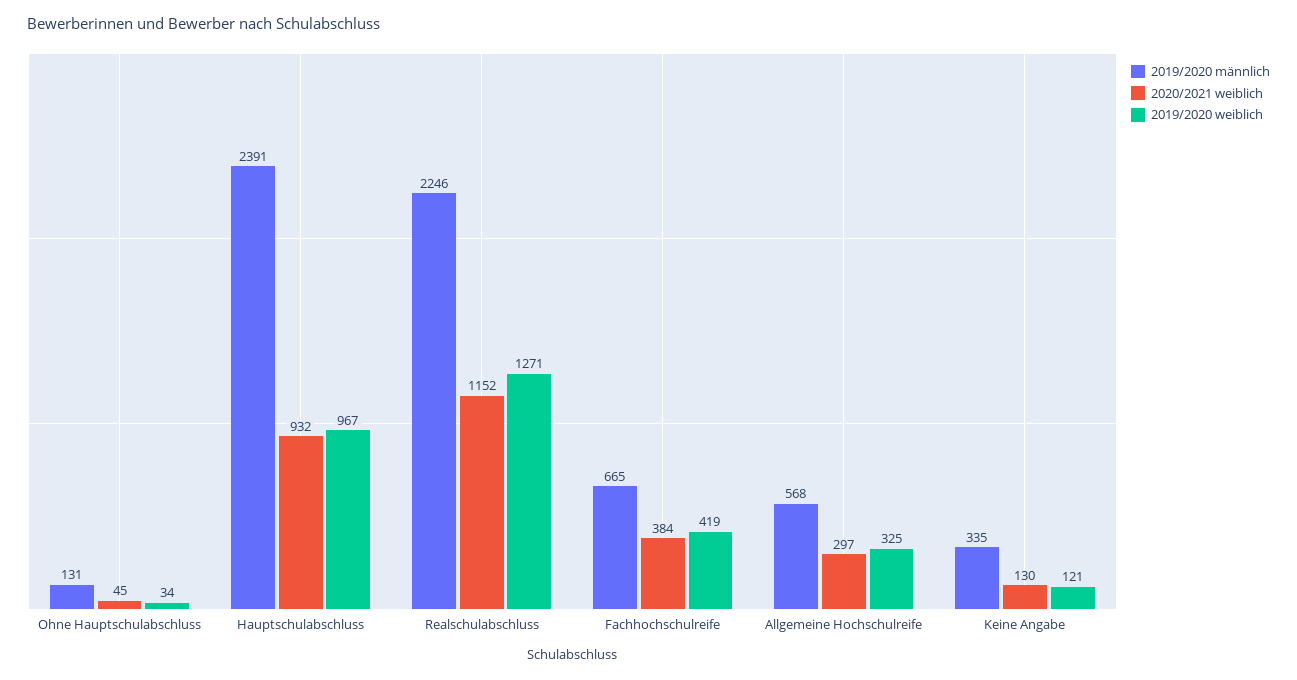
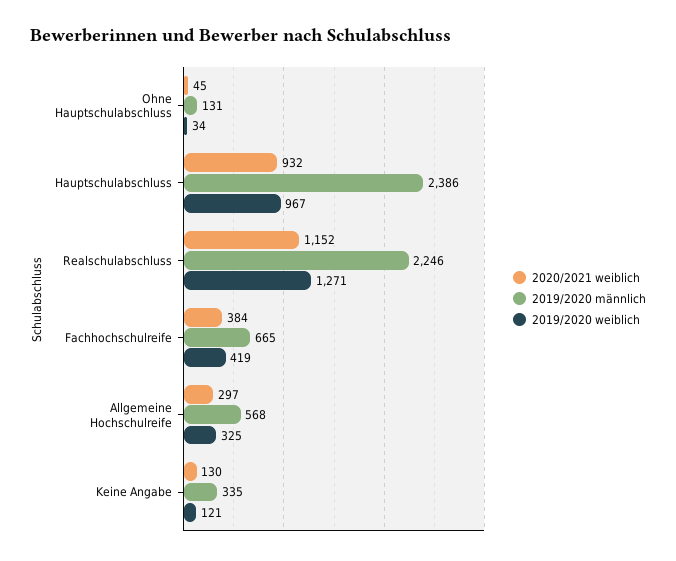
2019/2020 männlich, Hauptschulabschluss: 2391 -> 2386

